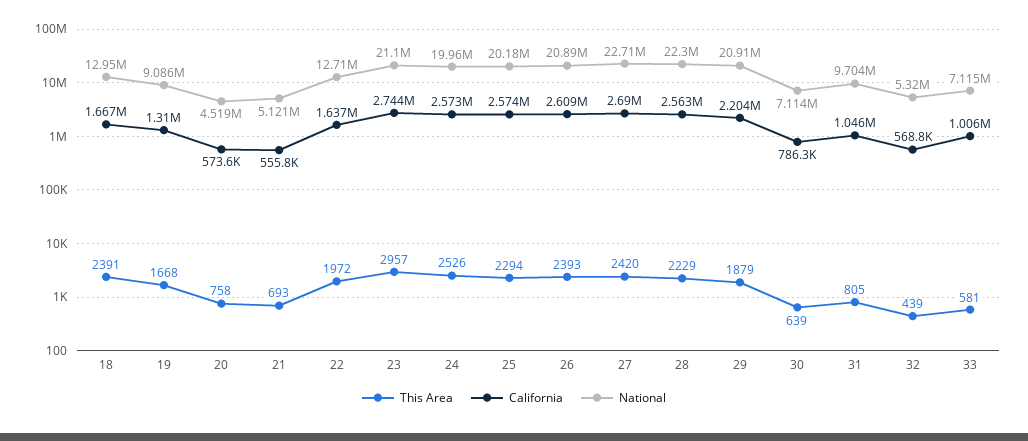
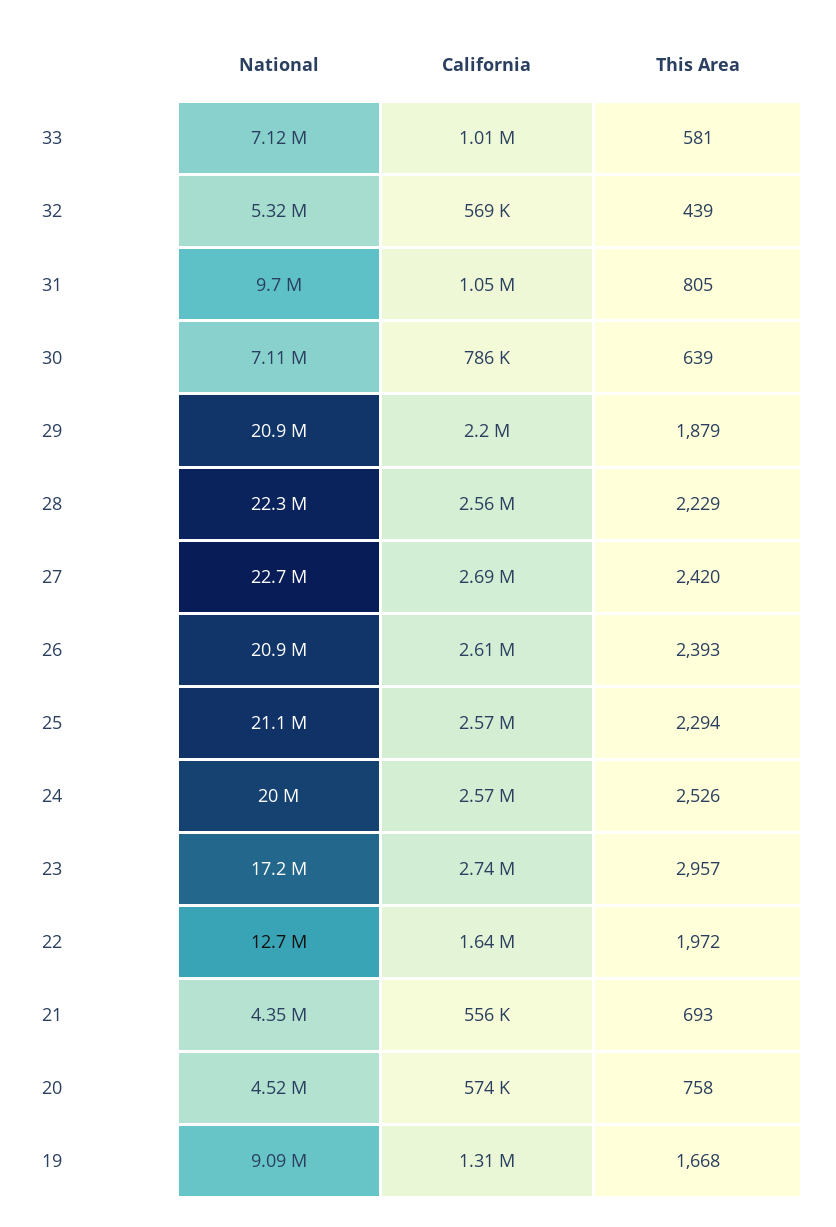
This Area, 18: 2391 -> none
California, 18: 1667000 -> none
National, 18: 12950000 -> none
National, 21: 5121000 -> 4350000
National, 23: 21100000 -> 17200000
National, 25: 20180000 -> 21100000

